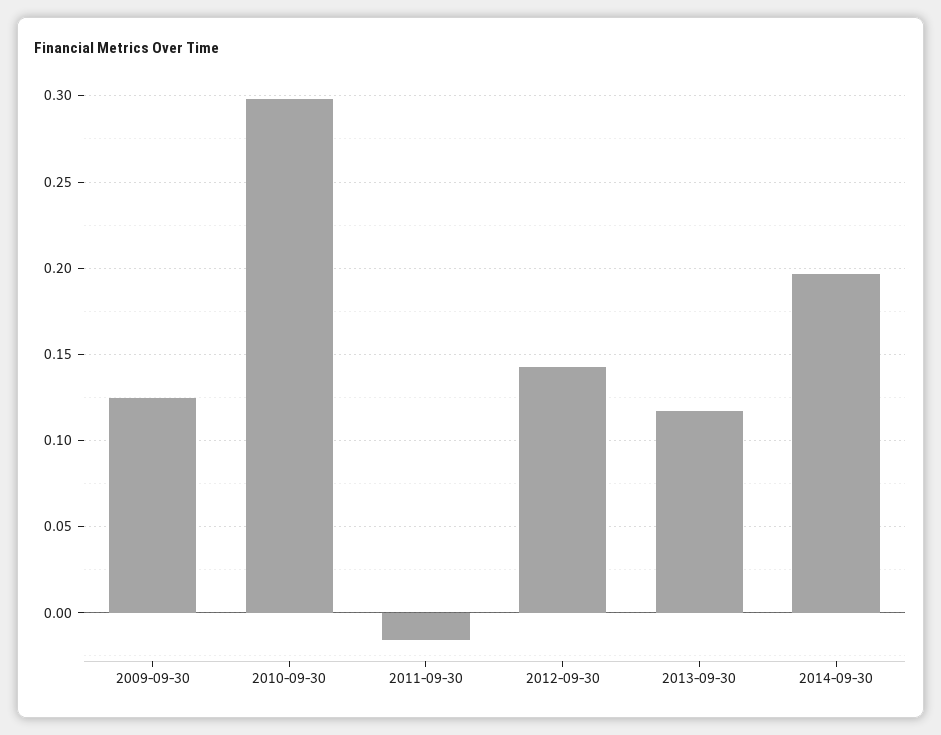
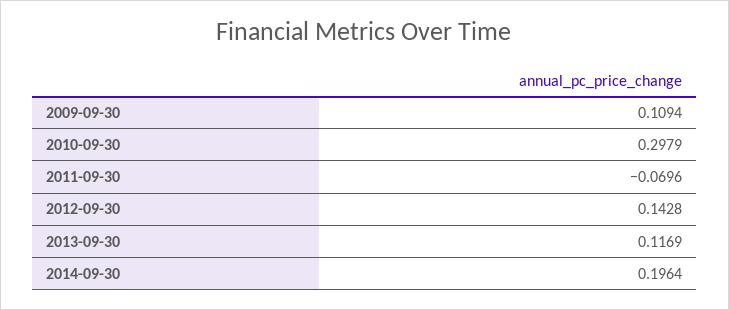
2009-09-30: 0.125 -> 0.1094
2011-09-30: -0.015 -> -0.0696

